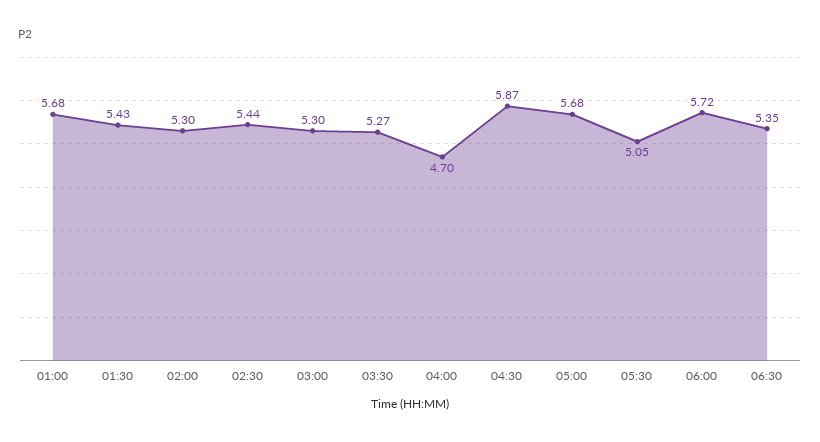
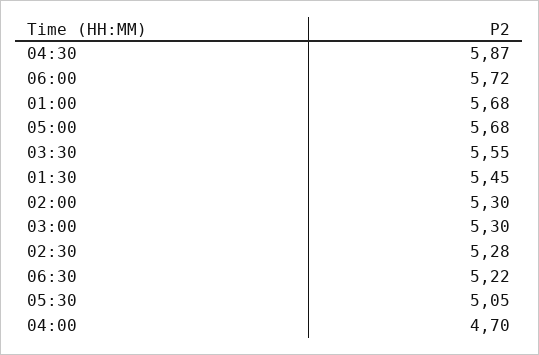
01:30: 5.43 -> 5.45
02:30: 5.44 -> 5.28
03:30: 5.27 -> 5.55
06:30: 5.35 -> 5.22

